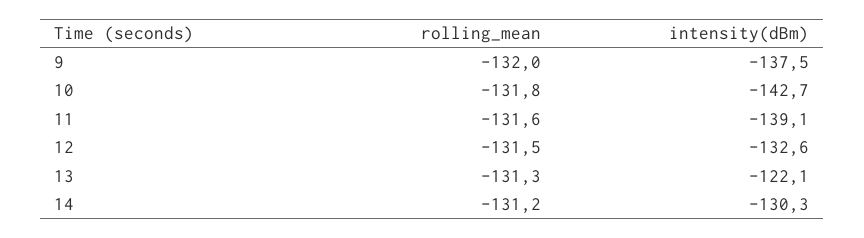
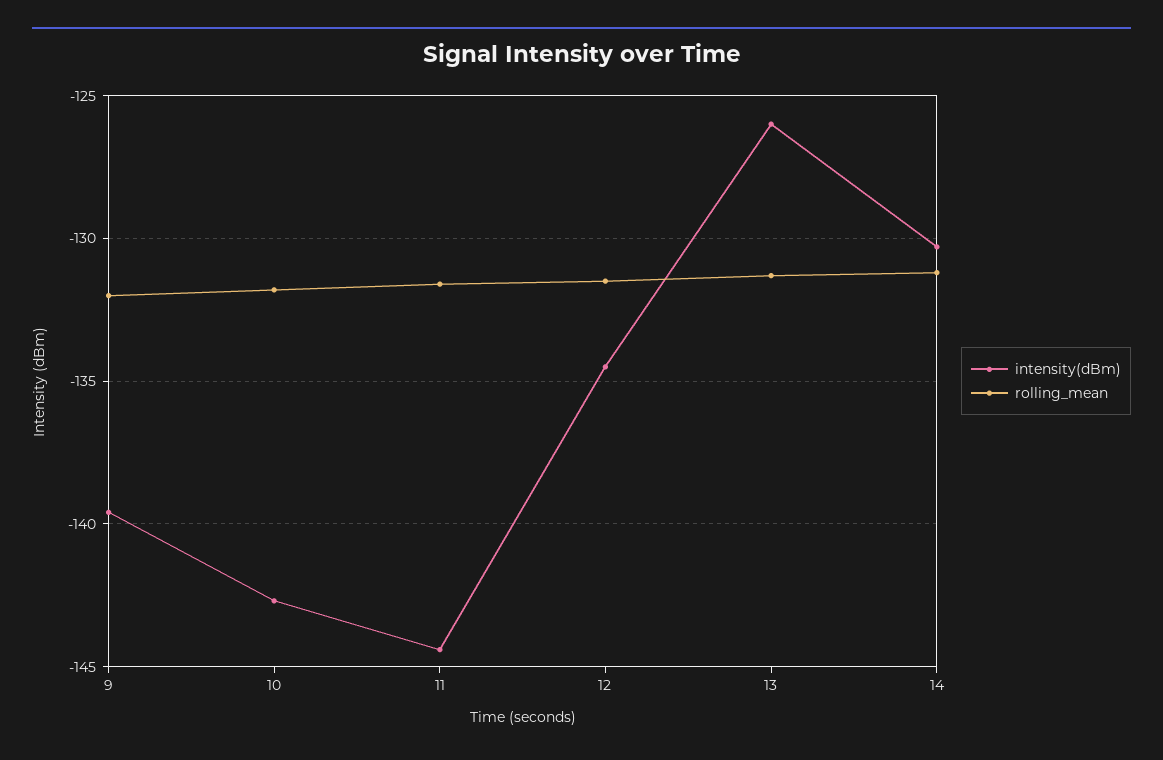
intensity(dBm), 9: -137.5 -> -139.5
intensity(dBm), 11: -139.1 -> -144.5
intensity(dBm), 12: -132.6 -> -134.5
intensity(dBm), 13: -122.1 -> -126

